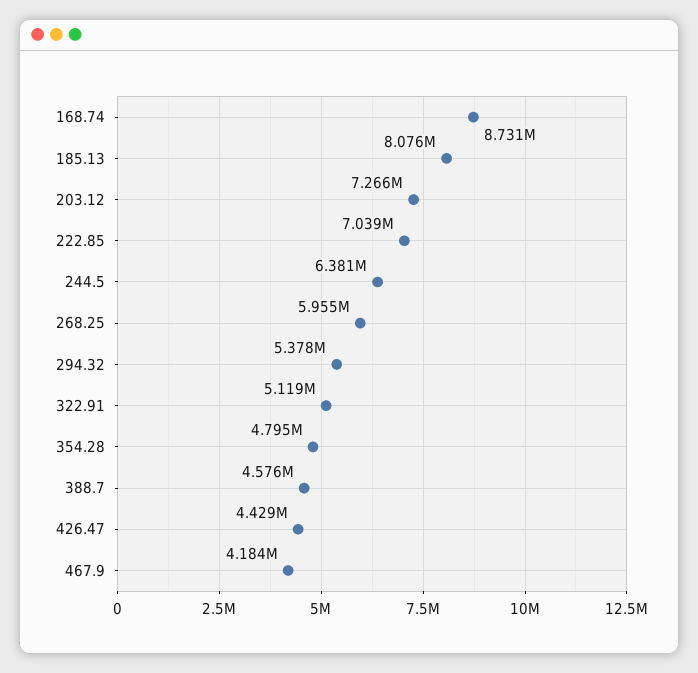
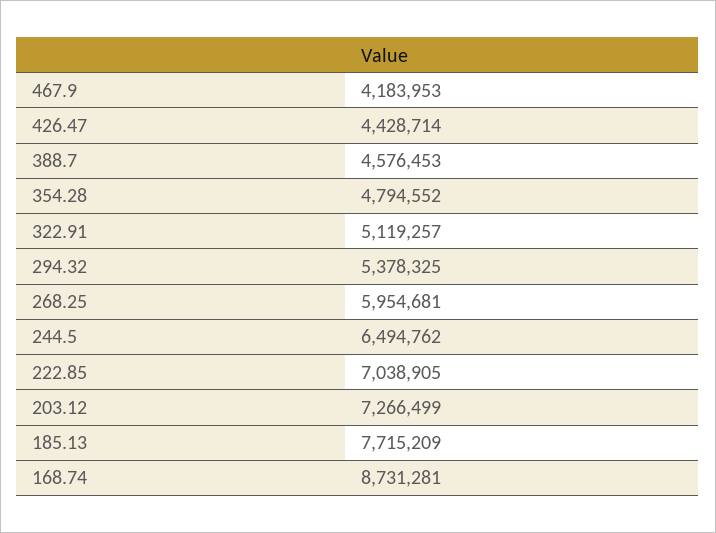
185.13: 8076000 -> 7715209
244.5: 6381000 -> 6494762

